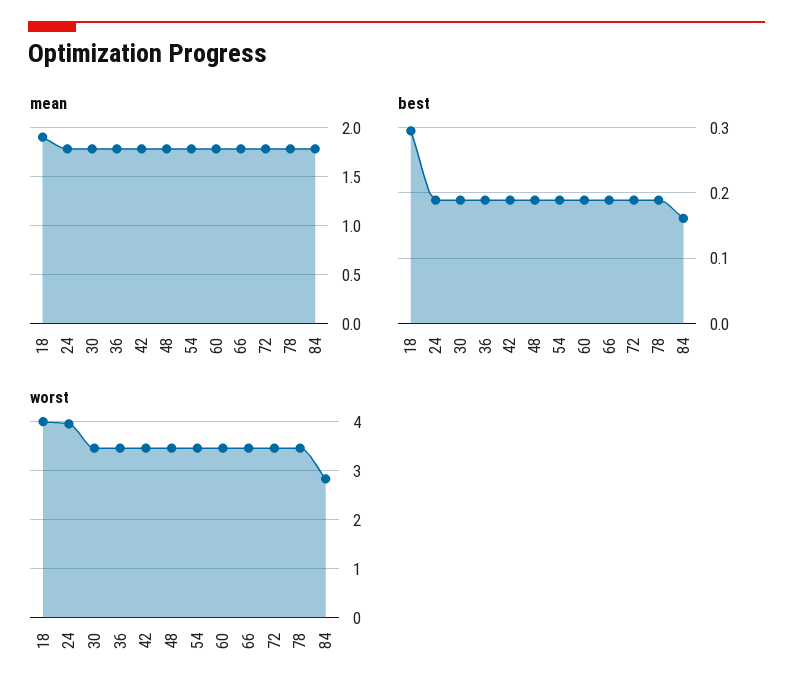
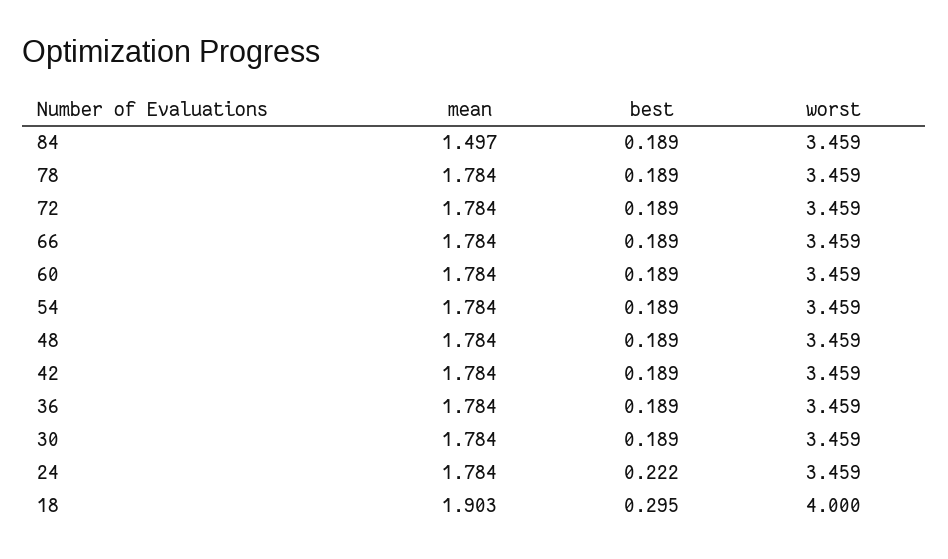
mean, 84: 1.8 -> 1.497
best, 24: 0.19 -> 0.222
best, 84: 0.16 -> 0.189
worst, 24: 4 -> 3.459
worst, 84: 2.8 -> 3.459

